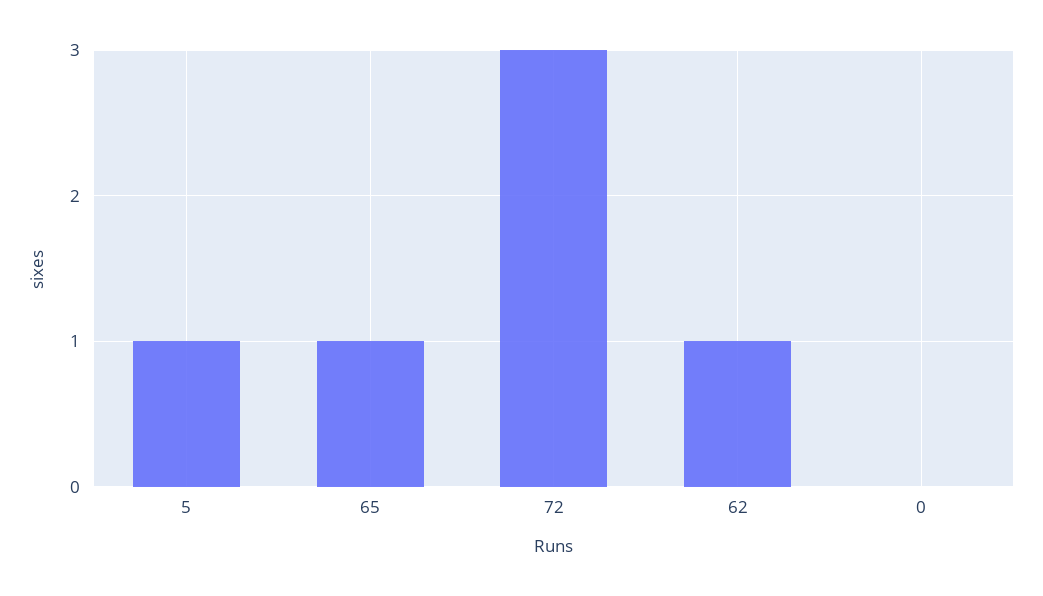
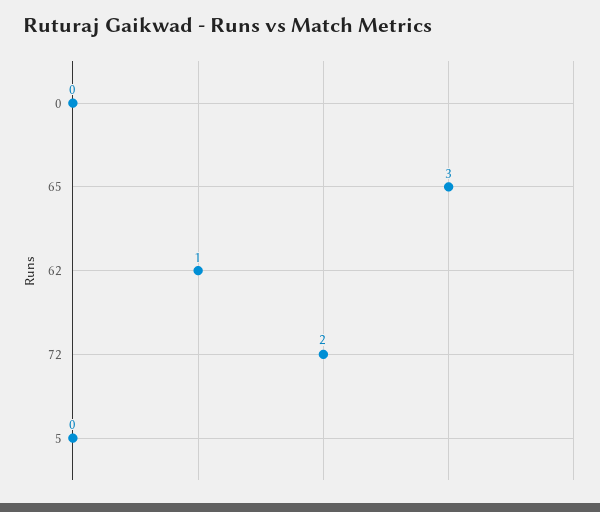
5: 1 -> 0
65: 1 -> 3
72: 3 -> 2

